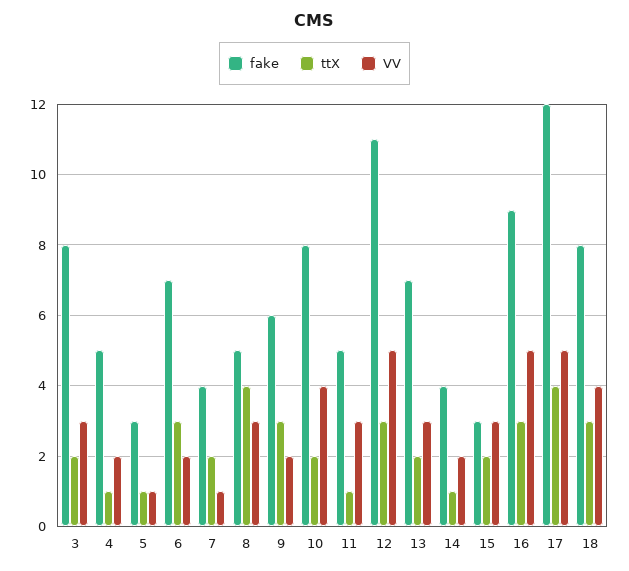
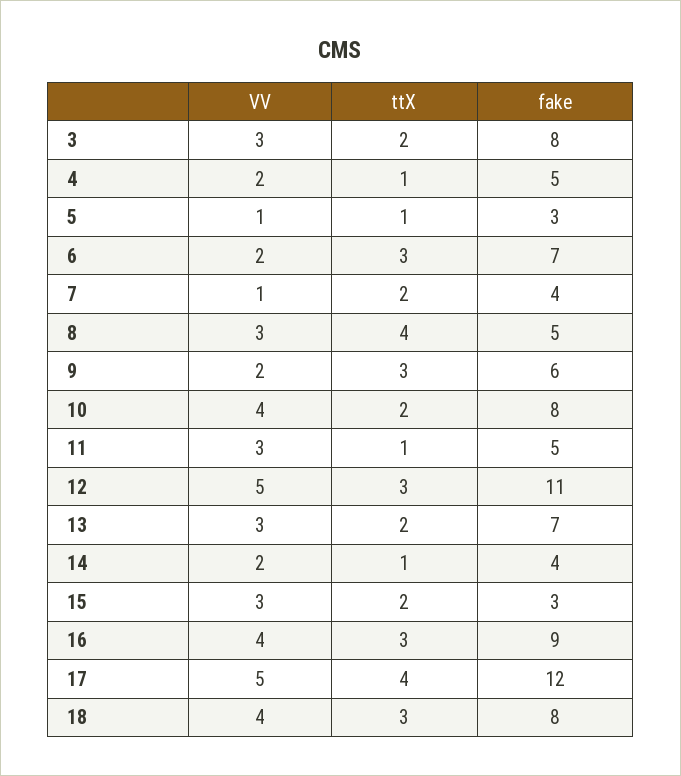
VV, 16: 5 -> 4

